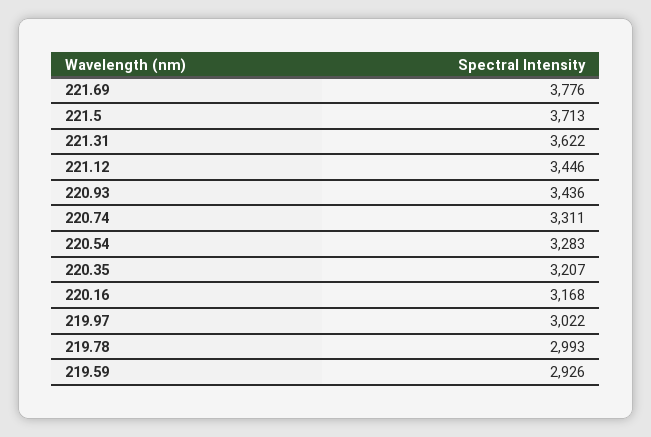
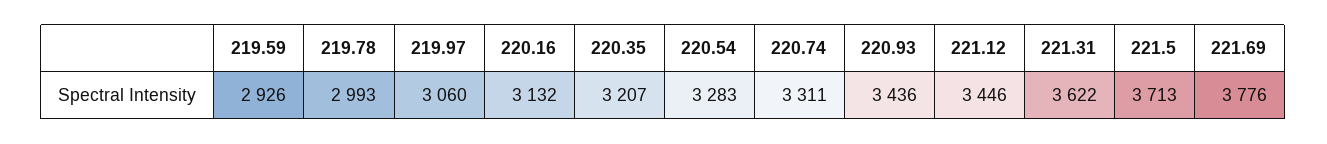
220.16: 3168 -> 3132
219.97: 3022 -> 3060

